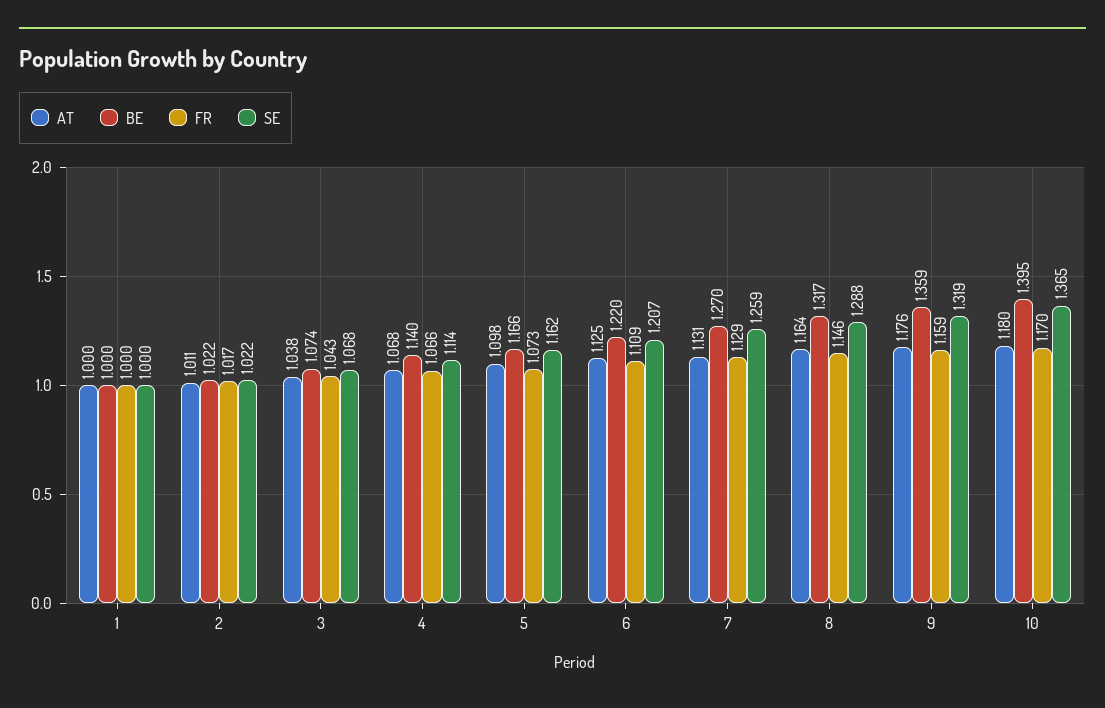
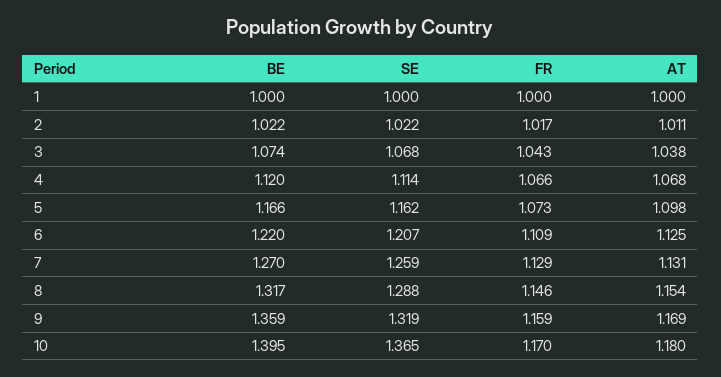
BE, 4: 1.14 -> 1.12
AT, 8: 1.164 -> 1.154
AT, 9: 1.176 -> 1.169

